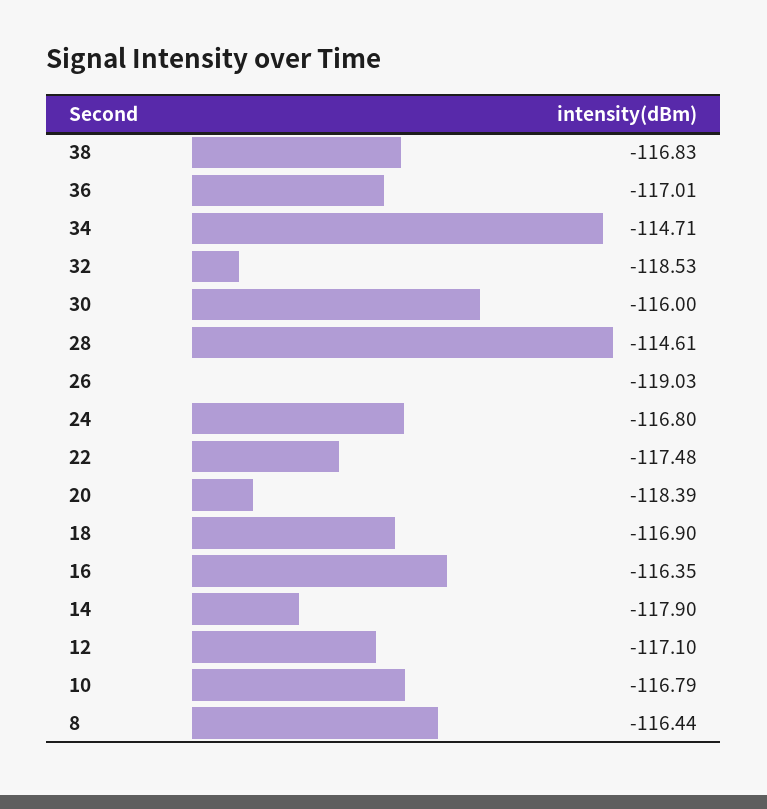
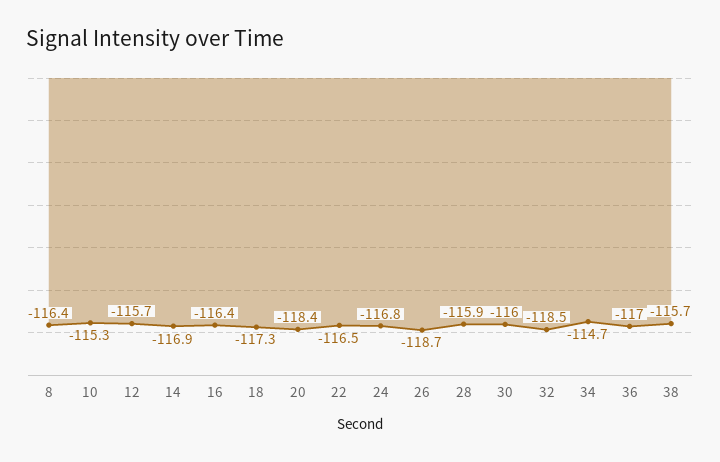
38: -116.83 -> -115.7
28: -114.61 -> -115.9
26: -119.03 -> -118.7
22: -117.48 -> -116.5
18: -116.9 -> -117.3
14: -117.9 -> -116.9
12: -117.1 -> -115.7
10: -116.79 -> -115.3

